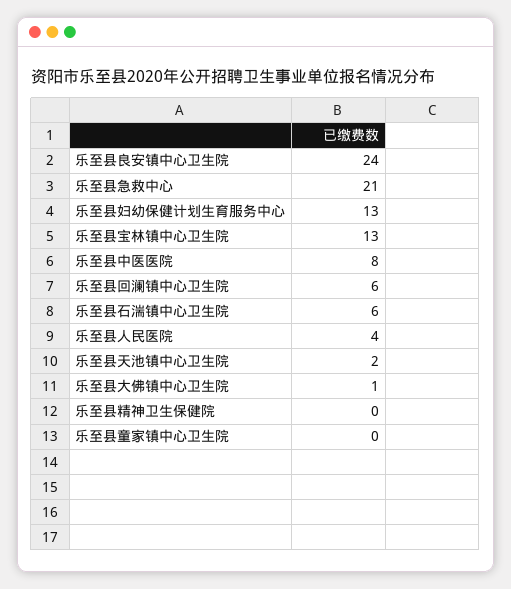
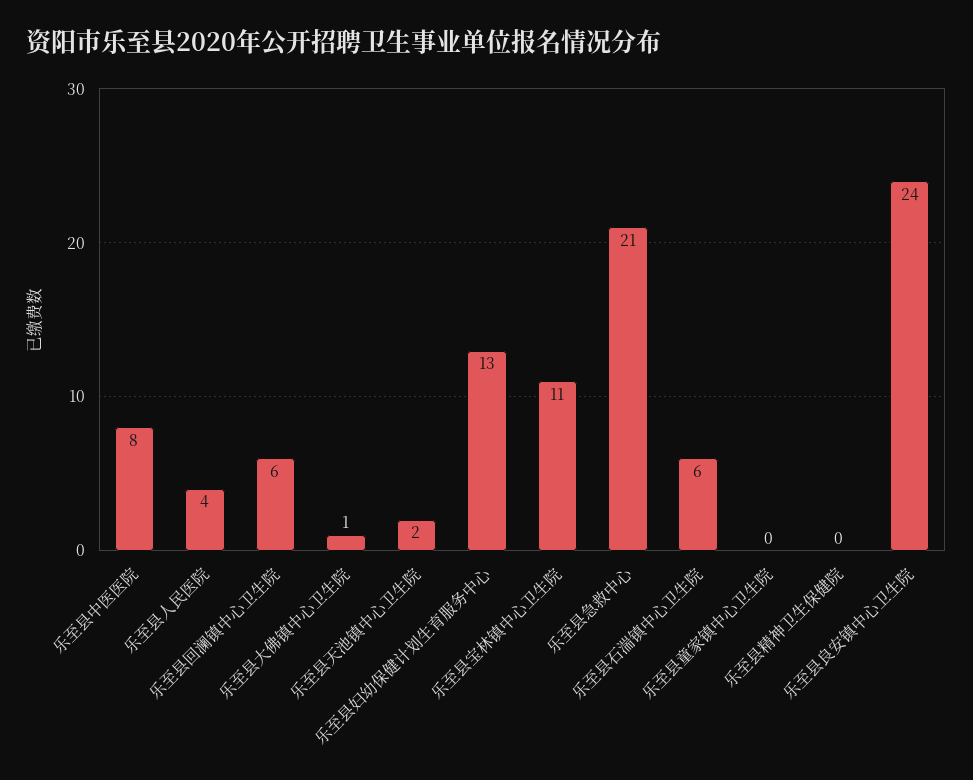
乐至县宝林镇中心卫生院: 13 -> 11

